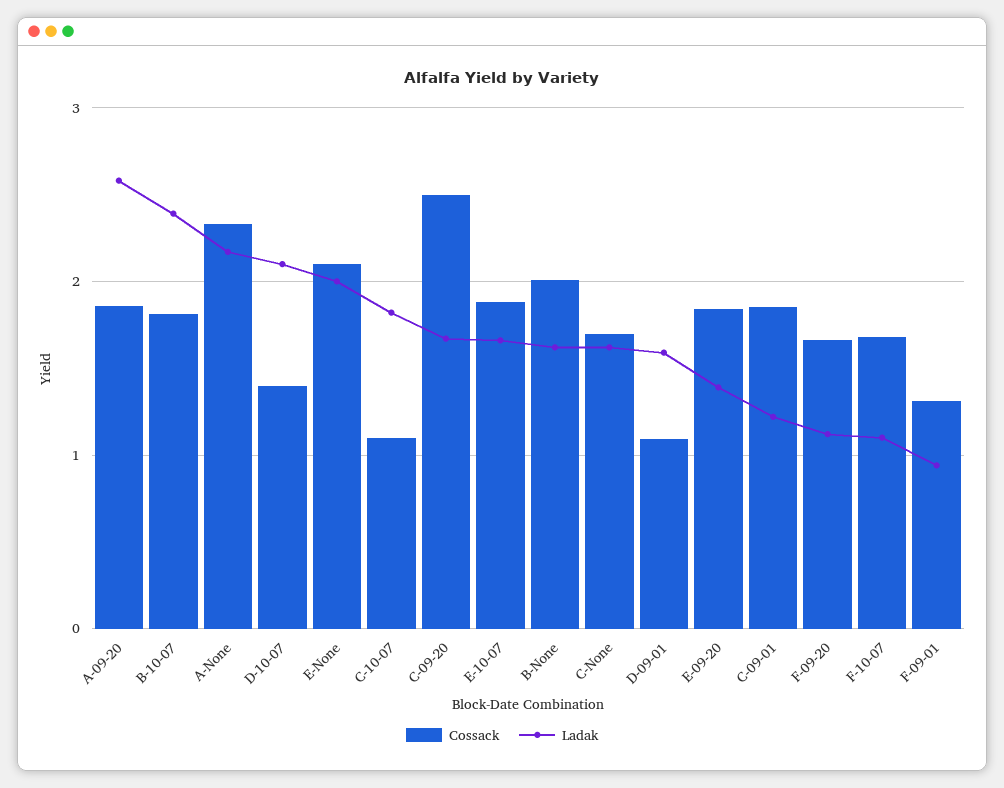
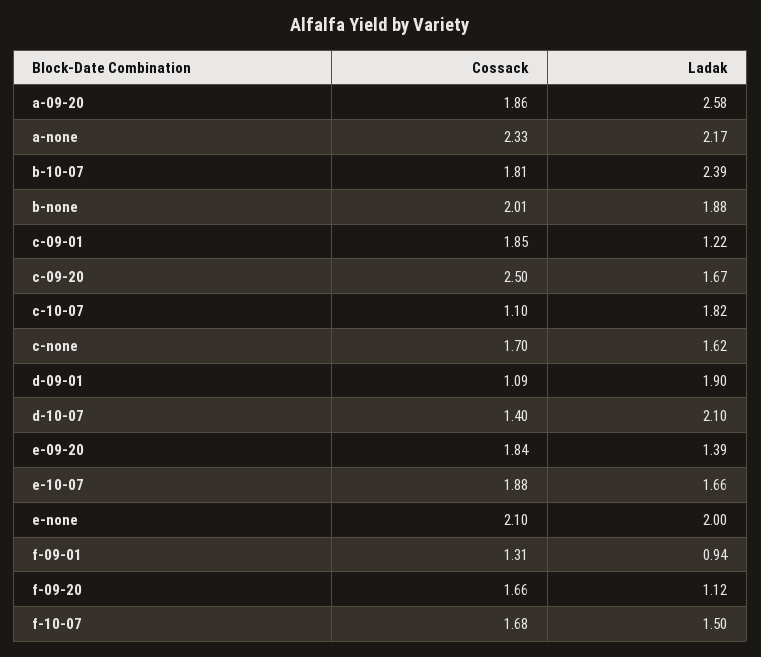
Ladak, B-None: 1.6 -> 1.88
Ladak, D-09-01: 1.6 -> 1.9
Ladak, F-10-07: 1.1 -> 1.5

